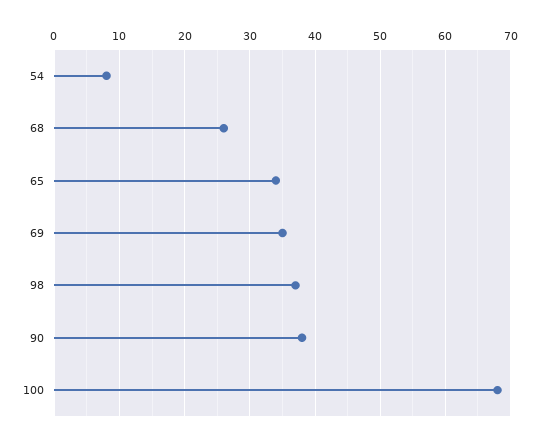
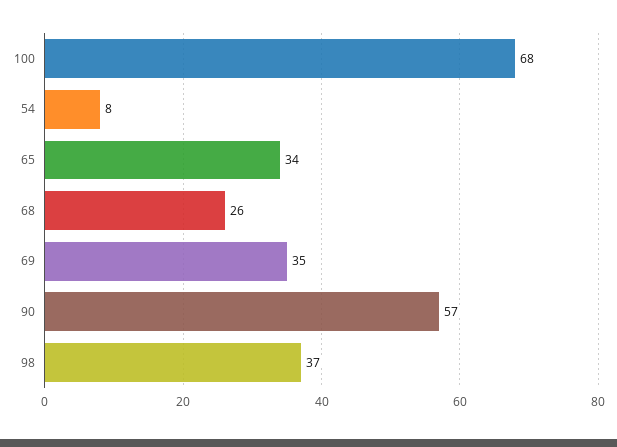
90: 38 -> 57

